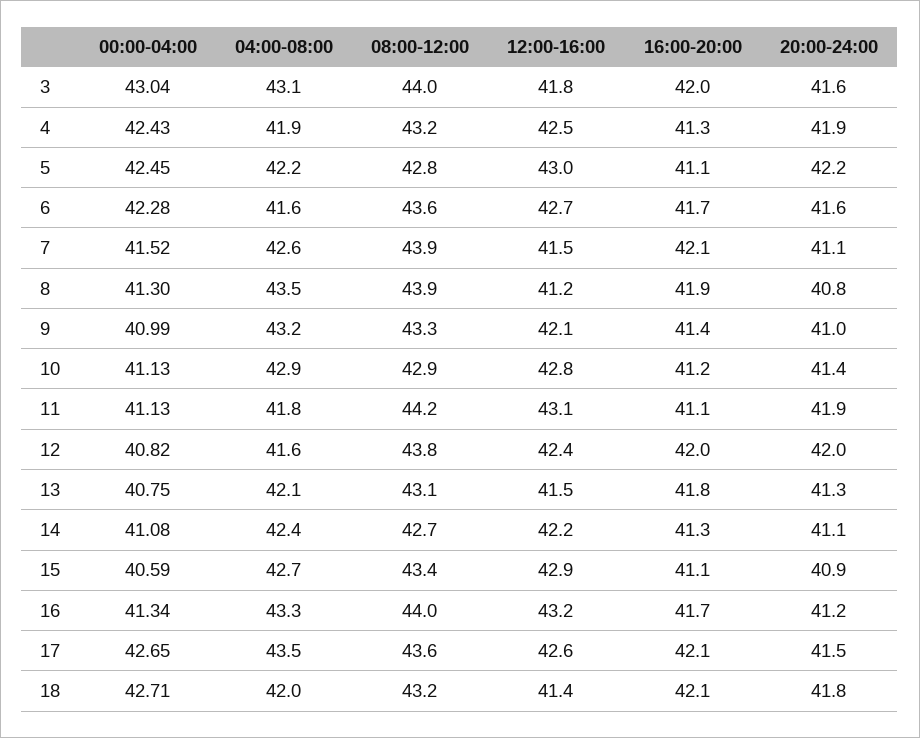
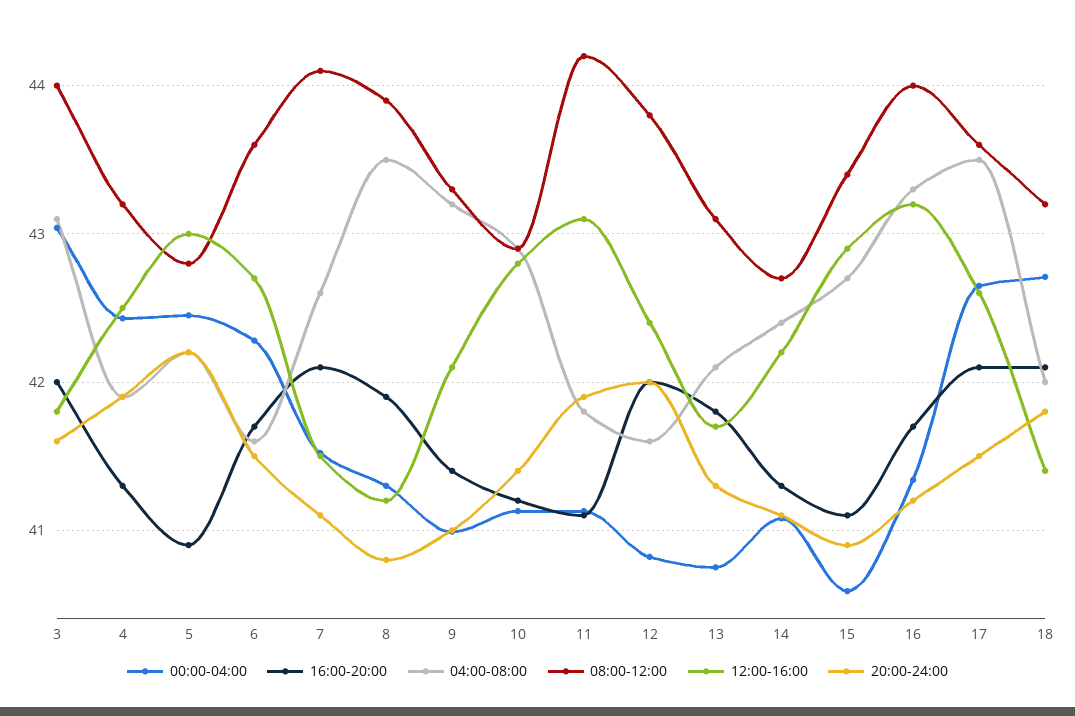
16:00-20:00, 5: 41.1 -> 40.9
20:00-24:00, 6: 41.6 -> 41.5
08:00-12:00, 7: 43.9 -> 44.1
12:00-16:00, 13: 41.5 -> 41.7

